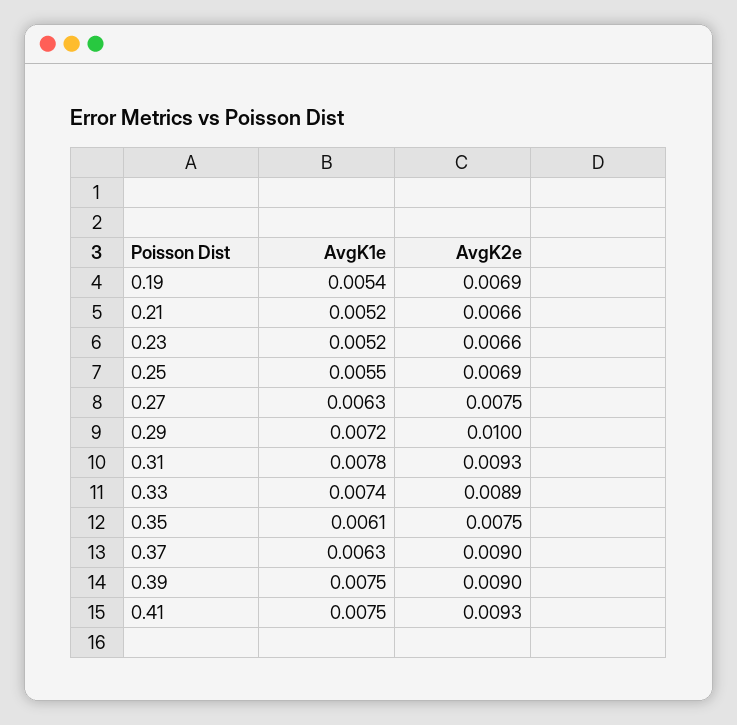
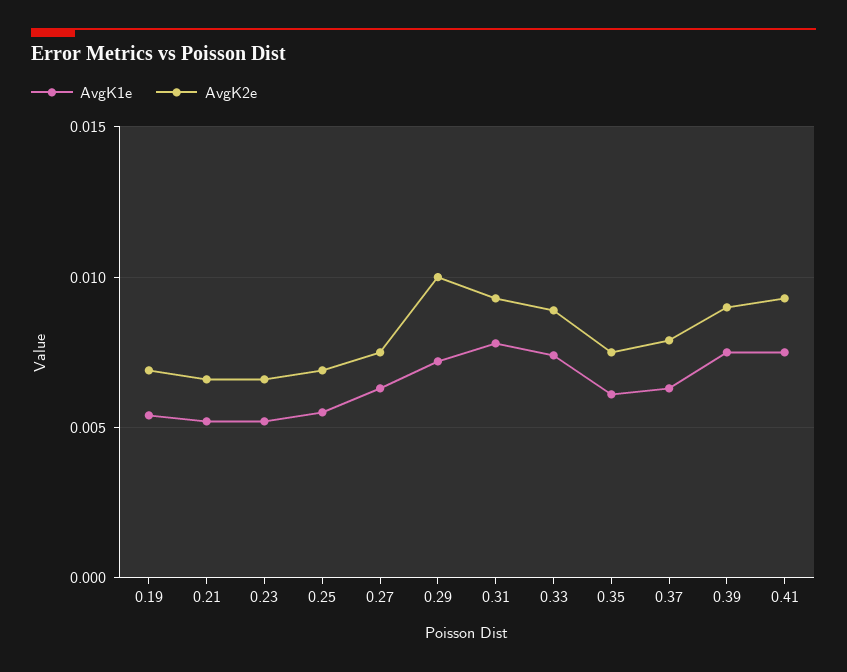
AvgK2e, 0.37: 0.009 -> 0.008

